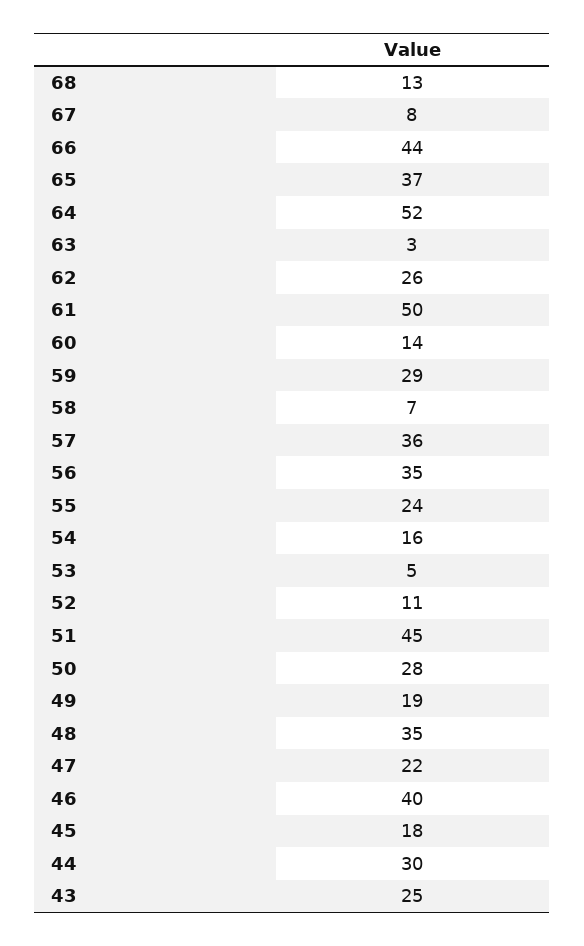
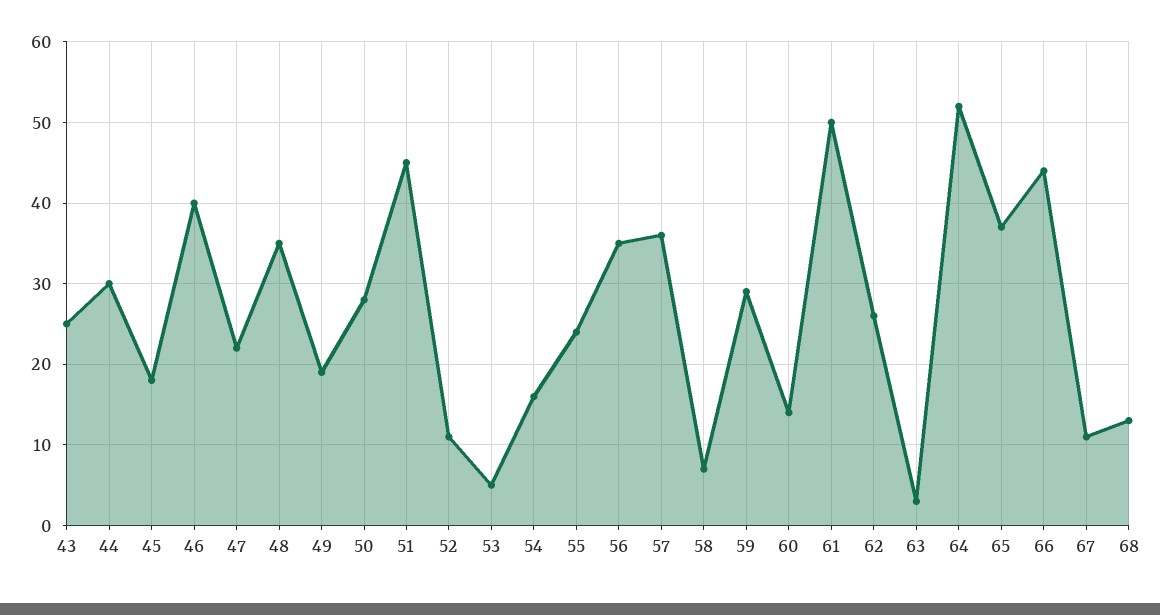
67: 8 -> 11

